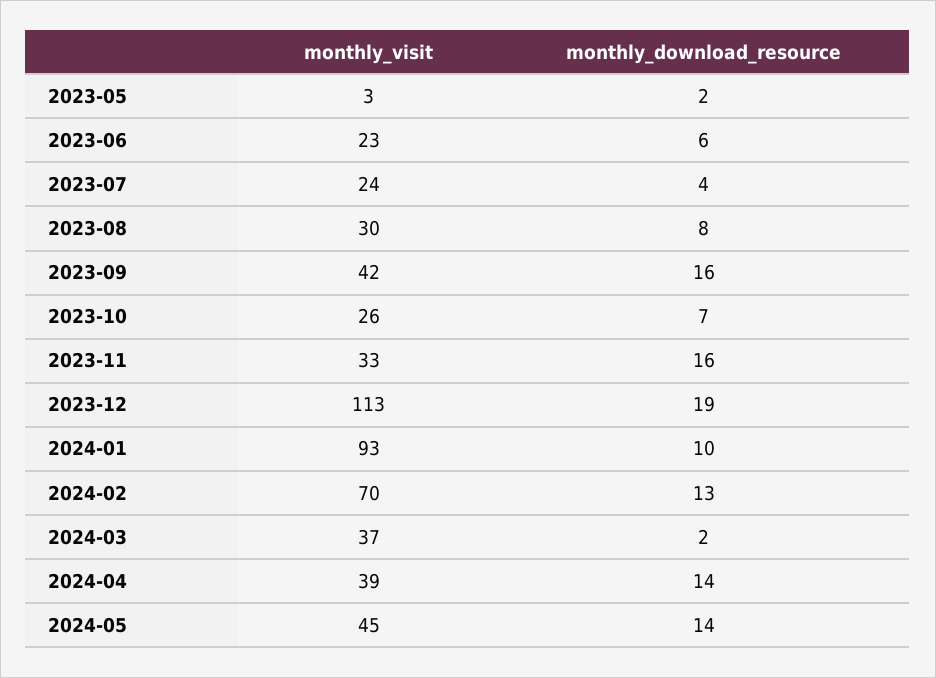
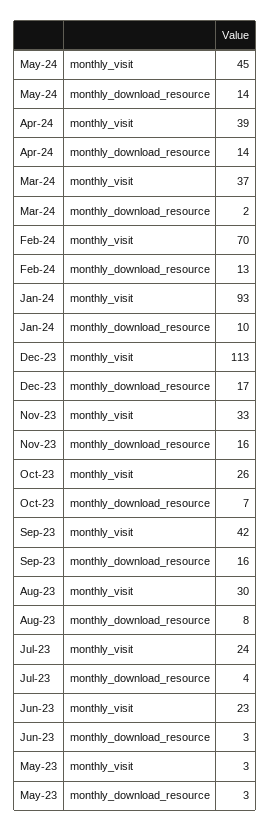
monthly_download_resource, 2023-05: 2 -> 3
monthly_download_resource, 2023-06: 6 -> 3
monthly_download_resource, 2023-12: 19 -> 17

